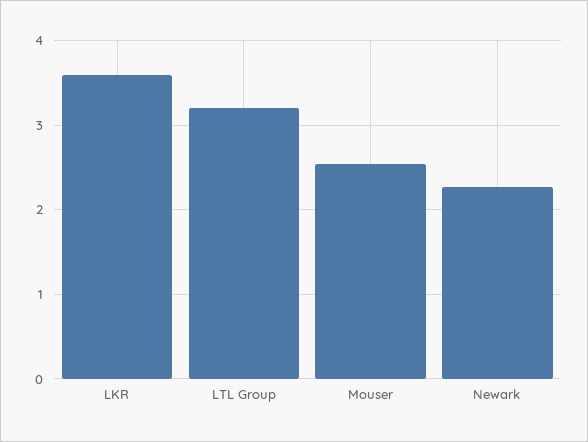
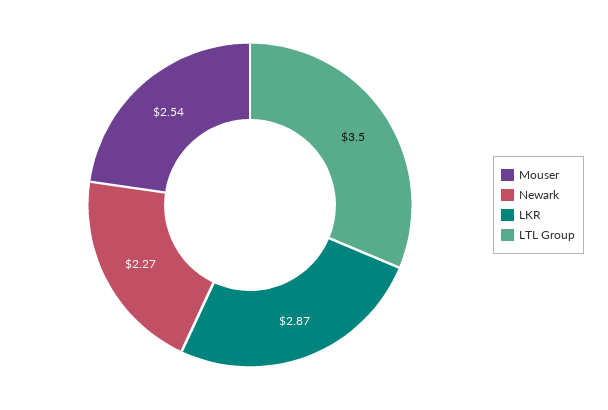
LKR: 3.6 -> 2.87
LTL Group: 3.2 -> 3.5

